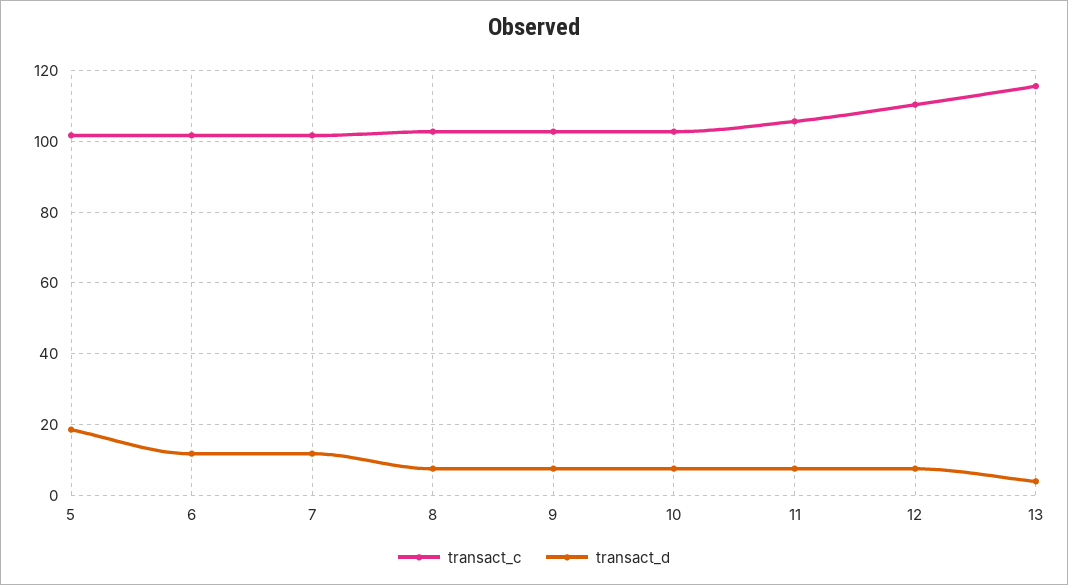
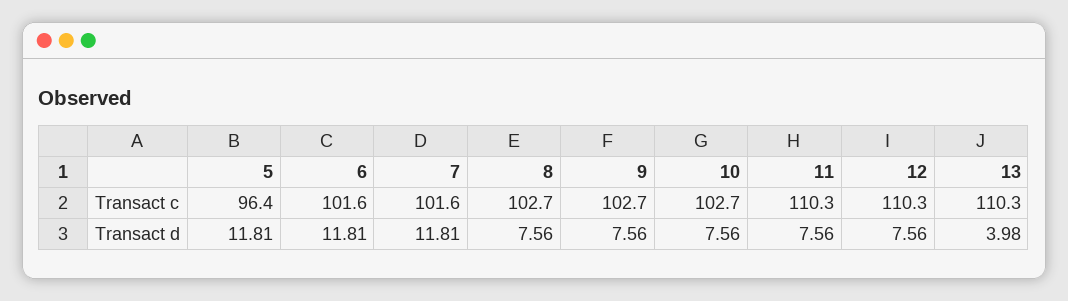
transact_c, 5: 102 -> 96.4
transact_d, 5: 18 -> 11.81
transact_c, 11: 106 -> 110.3
transact_c, 13: 116 -> 110.3

